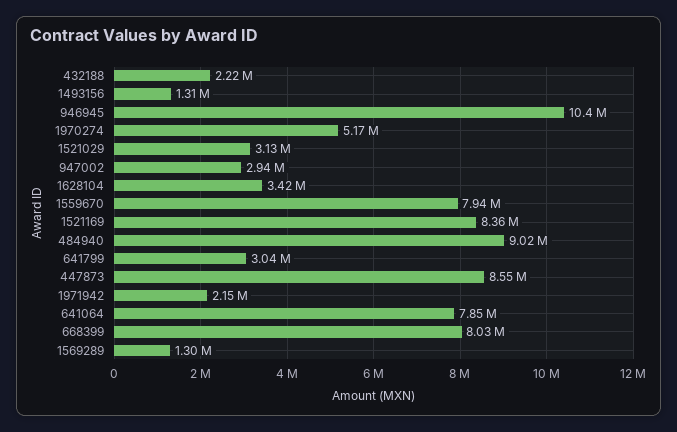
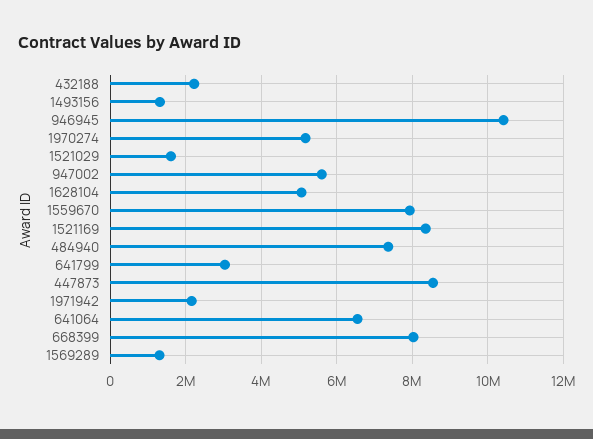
1521029: 3130000 -> 1600000
947002: 2940000 -> 5600000
1628104: 3420000 -> 5000000
484940: 9020000 -> 7400000
641064: 7850000 -> 6600000

